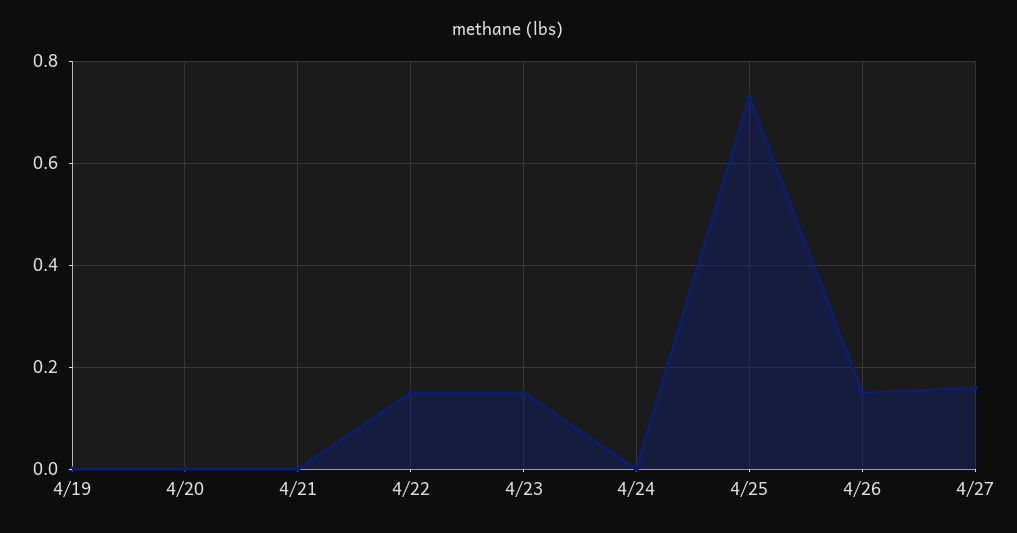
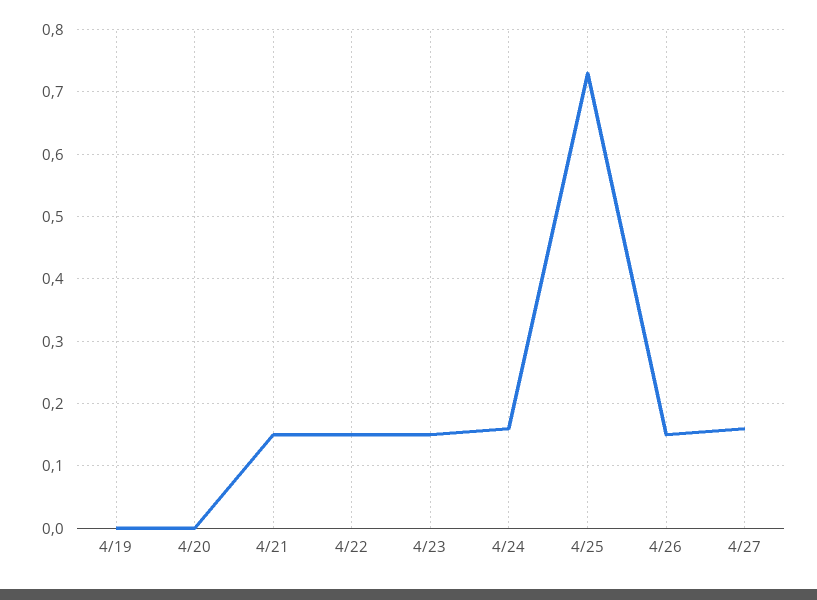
4/21: 0 -> 0.15
4/24: 0 -> 0.16

